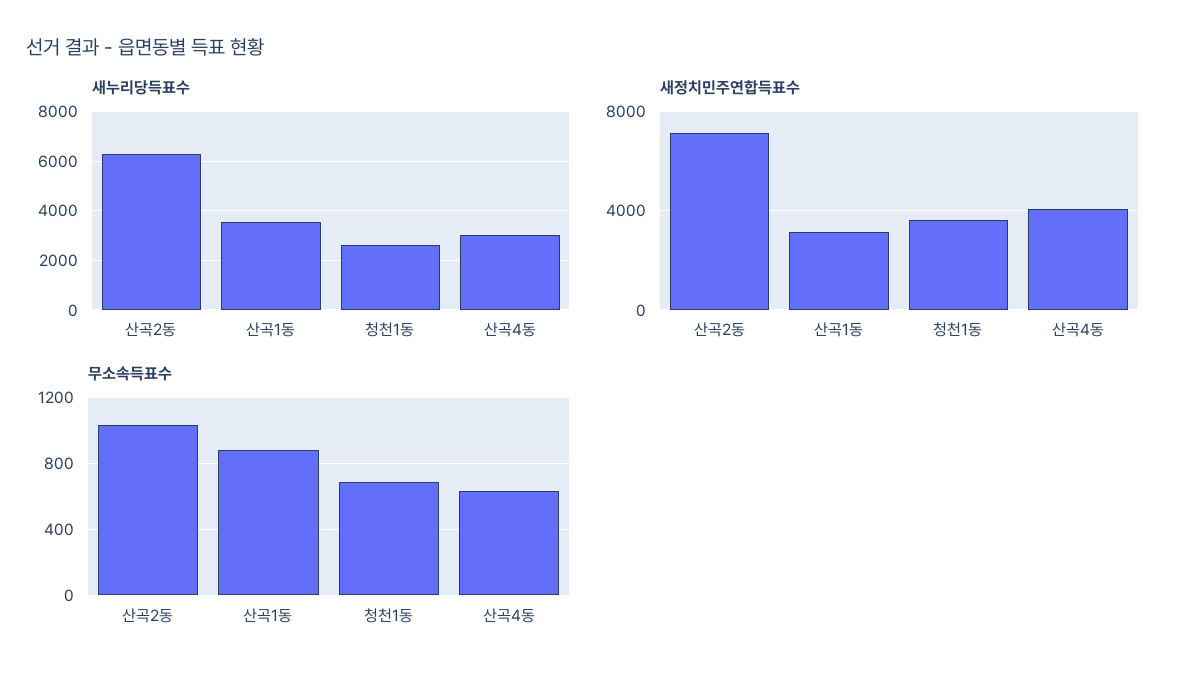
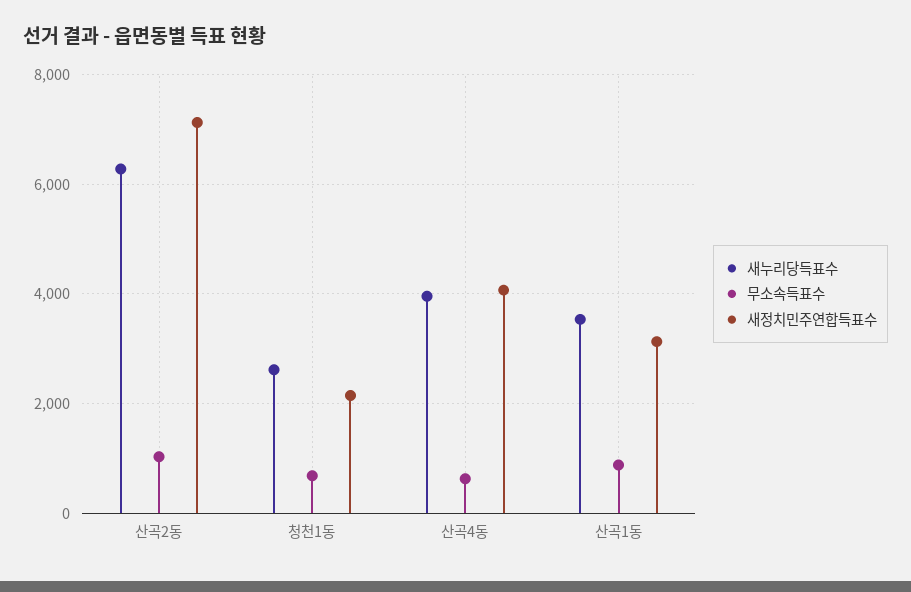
새누리당득표수, 산곡4동: 3000 -> 4000
새정치민주연합득표수, 청천1동: 3500 -> 2200

